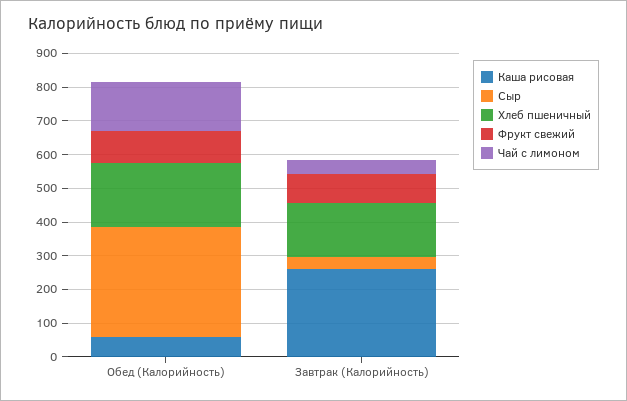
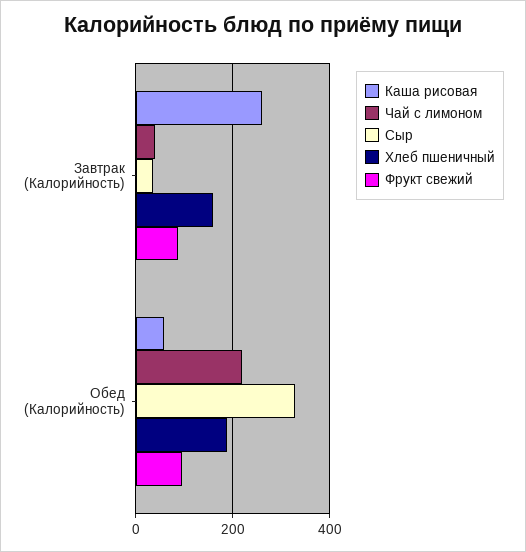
Чай с лимоном, Обед (Калорийность): 150 -> 220

